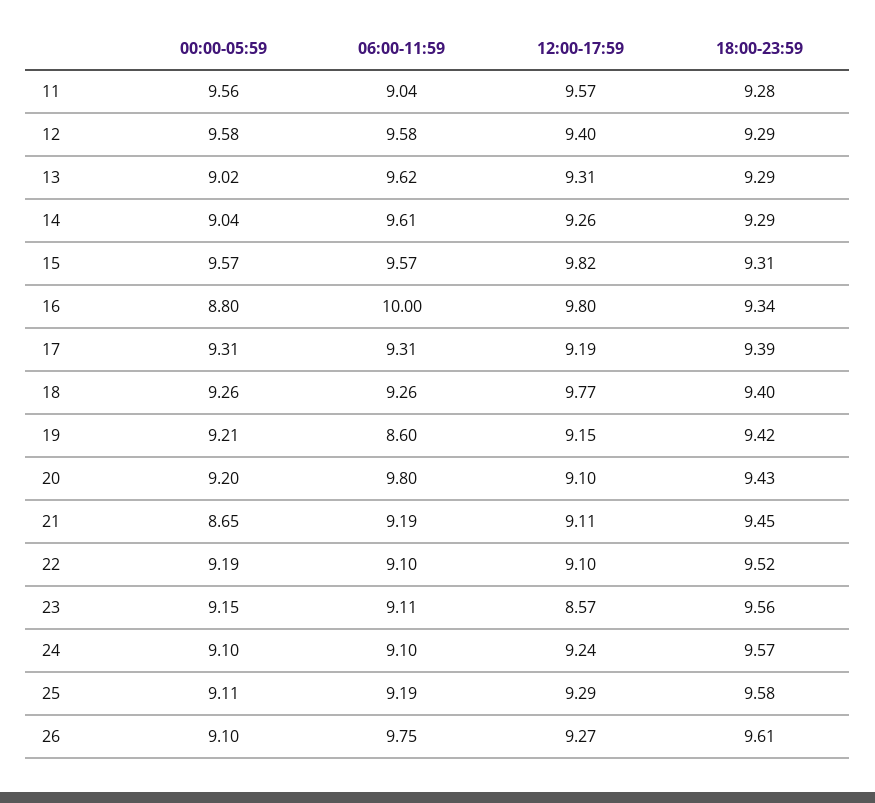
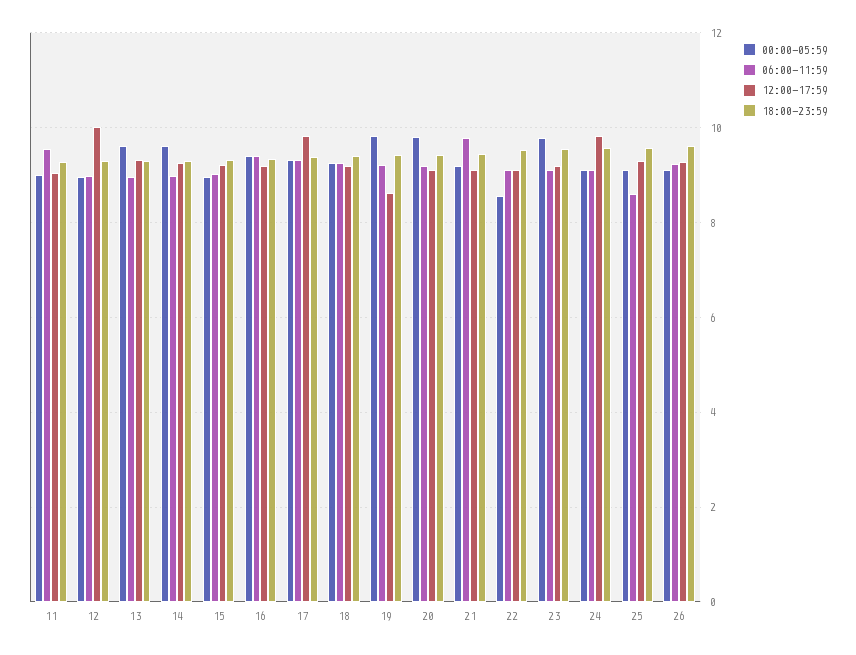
00:00-05:59, 11: 9.56 -> 9
06:00-11:59, 11: 9.04 -> 9.6
12:00-17:59, 11: 9.57 -> 9
00:00-05:59, 12: 9.58 -> 9
06:00-11:59, 12: 9.58 -> 9
12:00-17:59, 12: 9.4 -> 10
00:00-05:59, 13: 9.02 -> 9.6
06:00-11:59, 13: 9.62 -> 9
00:00-05:59, 14: 9.04 -> 9.6
06:00-11:59, 14: 9.61 -> 9
00:00-05:59, 15: 9.57 -> 9
06:00-11:59, 15: 9.57 -> 9
12:00-17:59, 15: 9.82 -> 9.2
00:00-05:59, 16: 8.8 -> 9.4
06:00-11:59, 16: 10 -> 9.4
12:00-17:59, 16: 9.8 -> 9.2
12:00-17:59, 17: 9.19 -> 9.8
12:00-17:59, 18: 9.77 -> 9.2
00:00-05:59, 19: 9.21 -> 9.8
06:00-11:59, 19: 8.6 -> 9.2
12:00-17:59, 19: 9.15 -> 8.6
00:00-05:59, 20: 9.2 -> 9.8
06:00-11:59, 20: 9.8 -> 9.2
00:00-05:59, 21: 8.65 -> 9.2
06:00-11:59, 21: 9.19 -> 9.8
00:00-05:59, 22: 9.19 -> 8.6
00:00-05:59, 23: 9.15 -> 9.8
12:00-17:59, 23: 8.57 -> 9.2
12:00-17:59, 24: 9.24 -> 9.8
06:00-11:59, 25: 9.19 -> 8.6
06:00-11:59, 26: 9.75 -> 9.2

